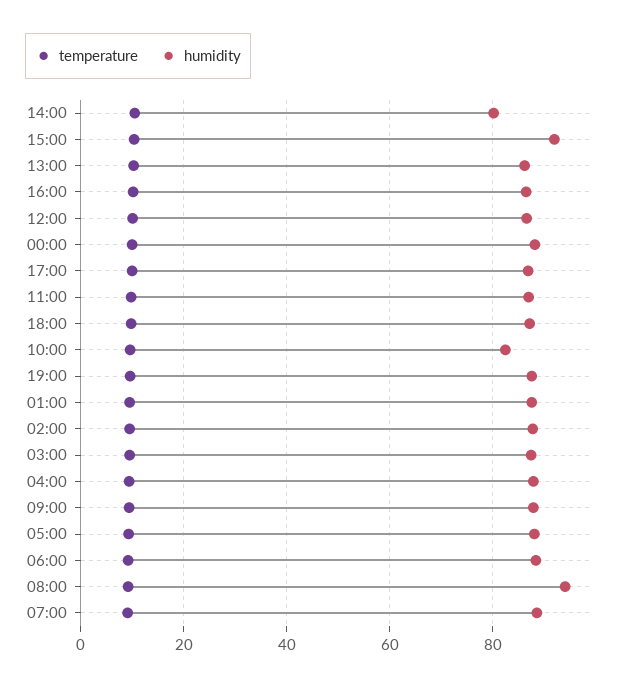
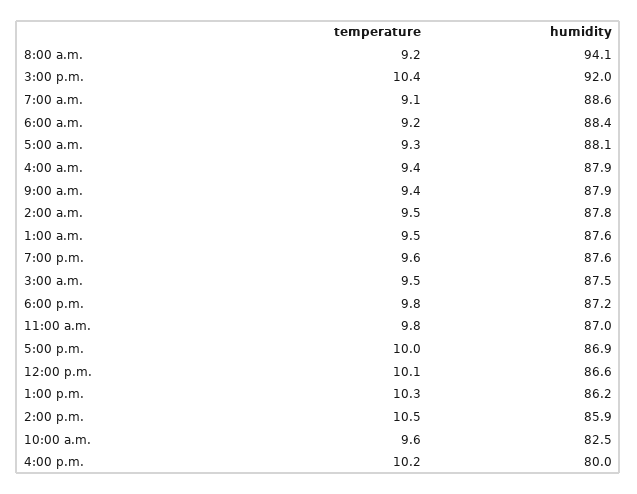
humidity, 14:00: 80 -> 85.9
humidity, 16:00: 86 -> 80
temperature, 00:00: 10 -> none
humidity, 00:00: 88 -> none

